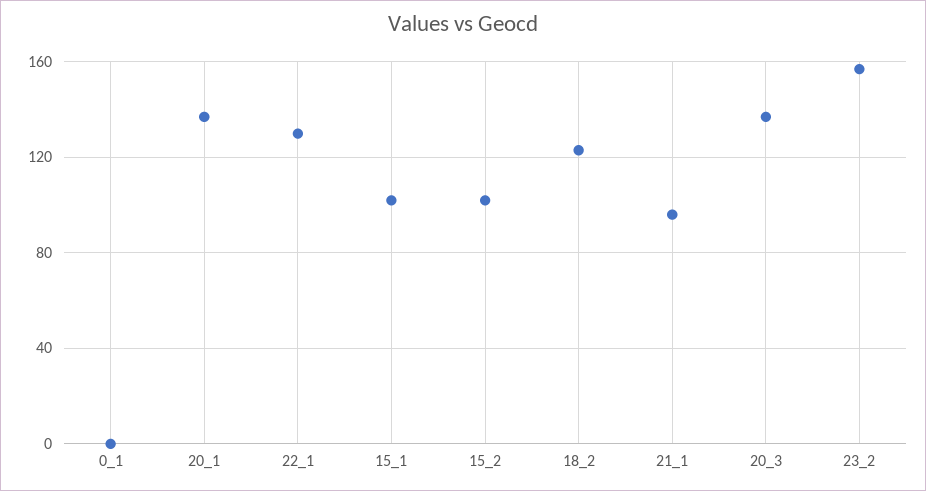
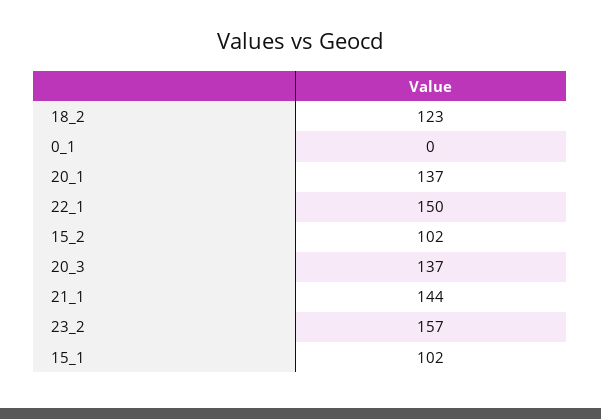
22_1: 130 -> 150
21_1: 95 -> 144

